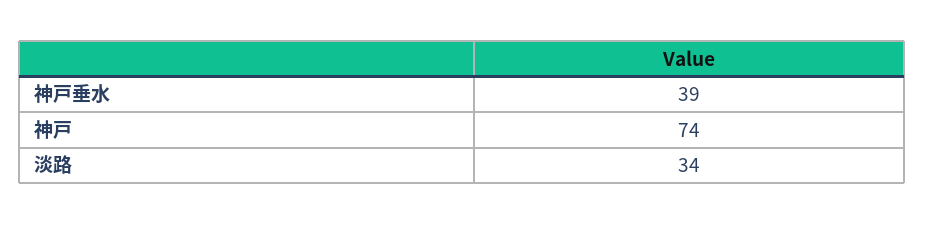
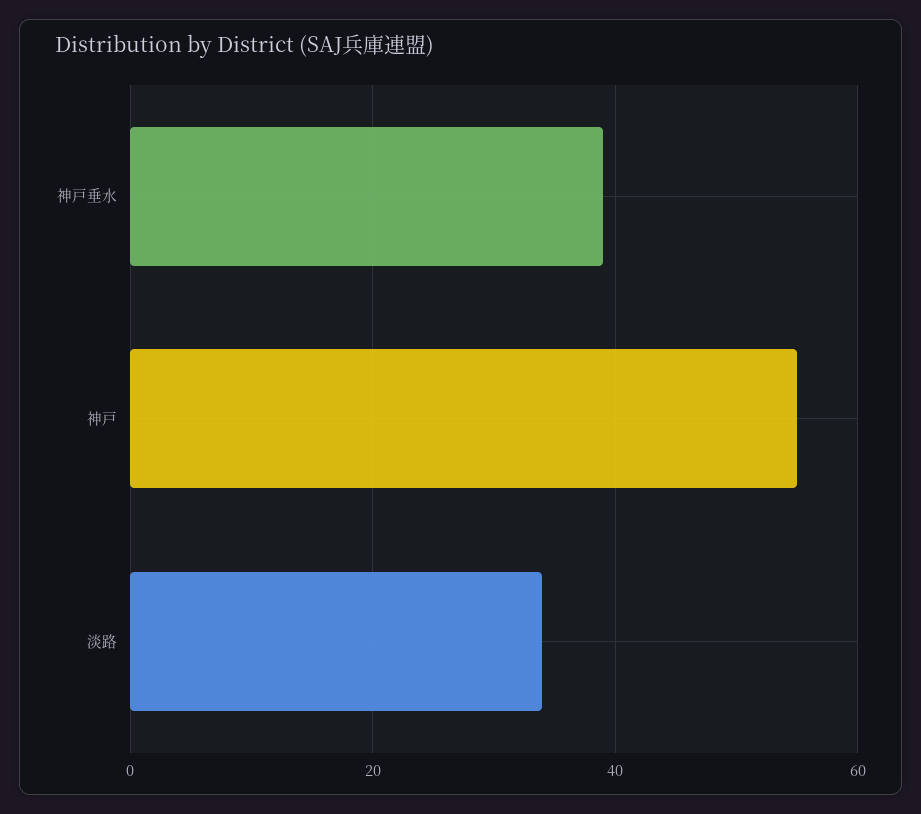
神戸: 74 -> 55

